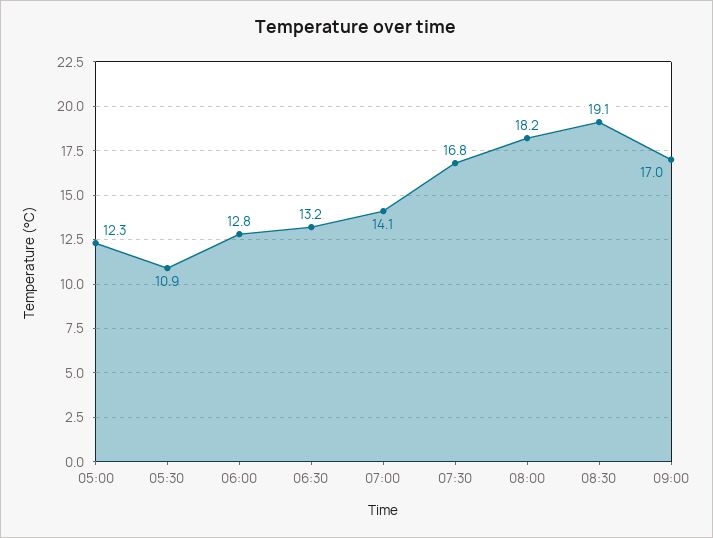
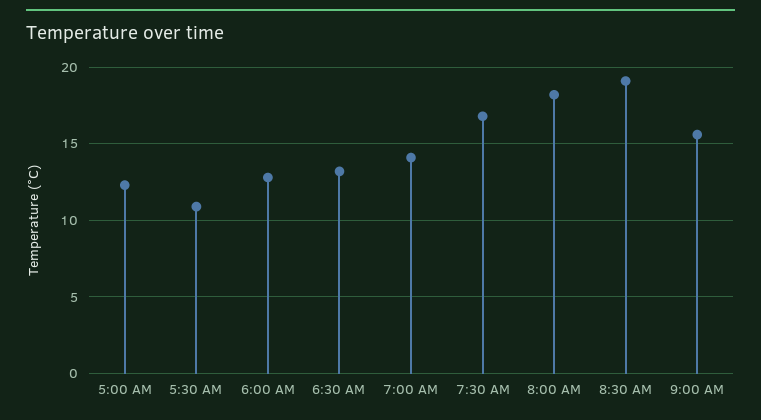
09:00: 17 -> 15.5

